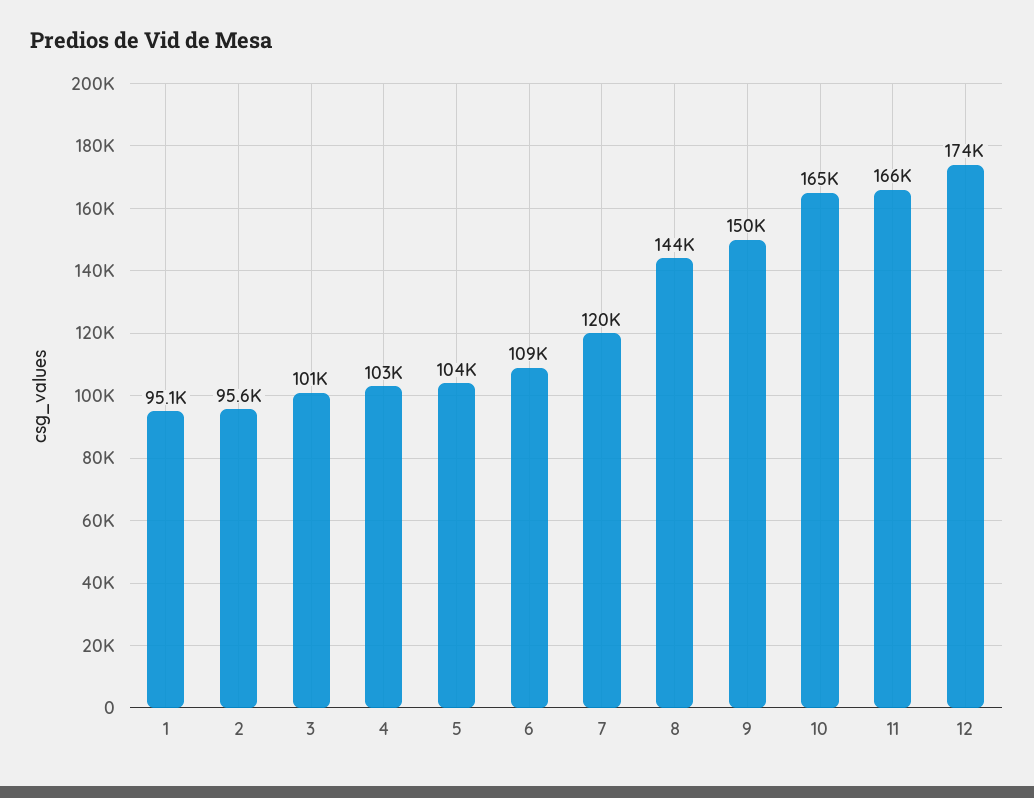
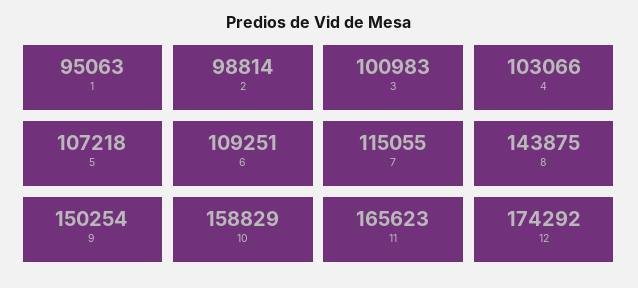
2: 95600 -> 98814
5: 104000 -> 107218
7: 120000 -> 115055
10: 165000 -> 158829

